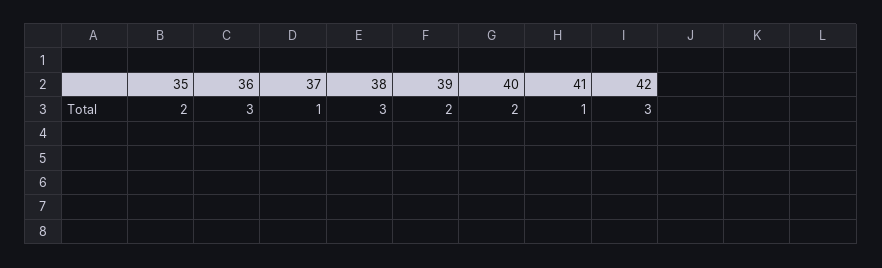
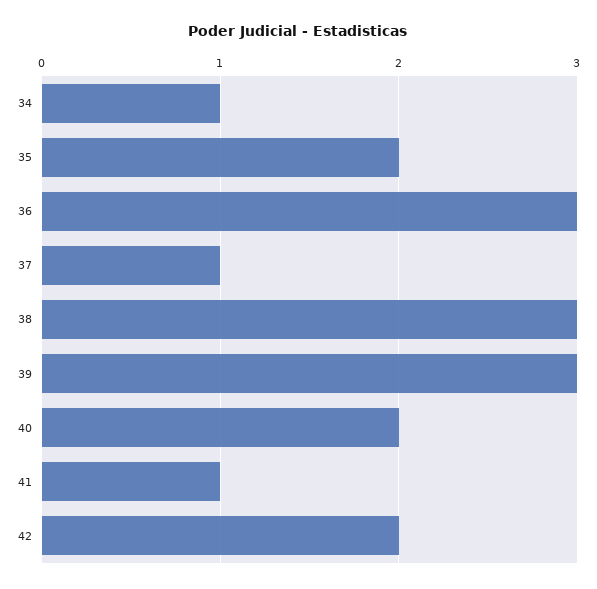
39: 2 -> 3
42: 3 -> 2
34: none -> 1

